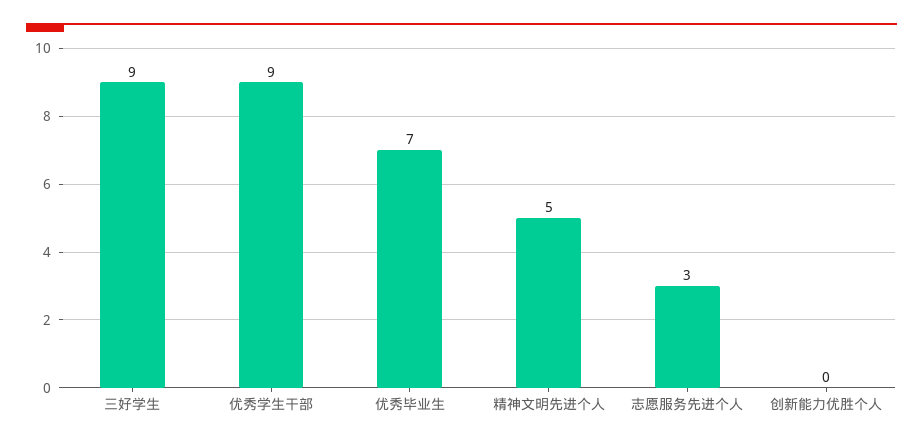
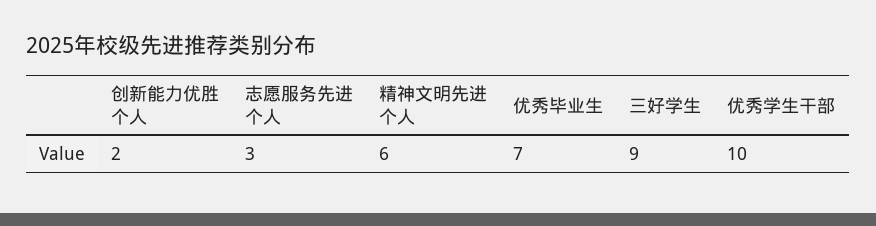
优秀学生干部: 9 -> 10
精神文明先进个人: 5 -> 6
创新能力优胜个人: 0 -> 2

